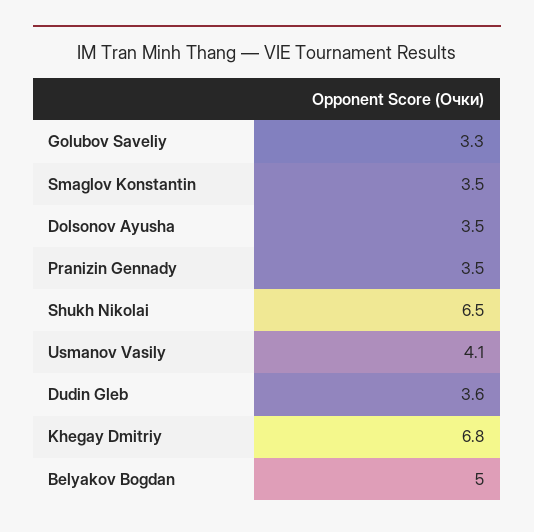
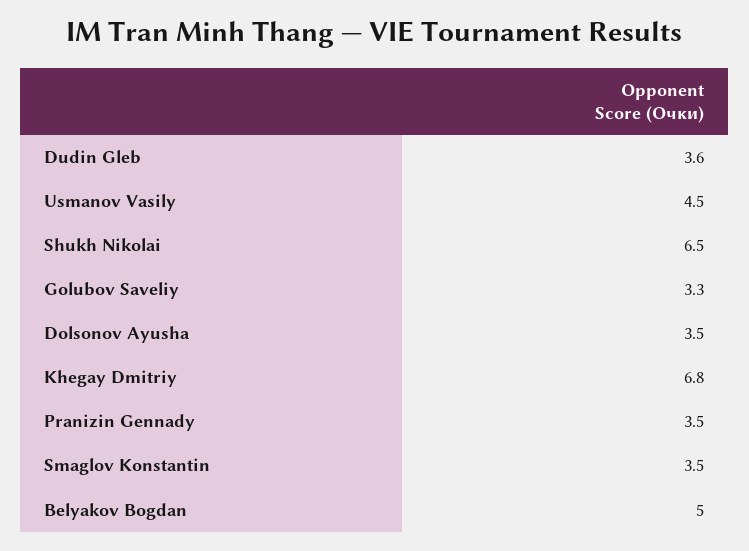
Usmanov Vasily: 4.1 -> 4.5

